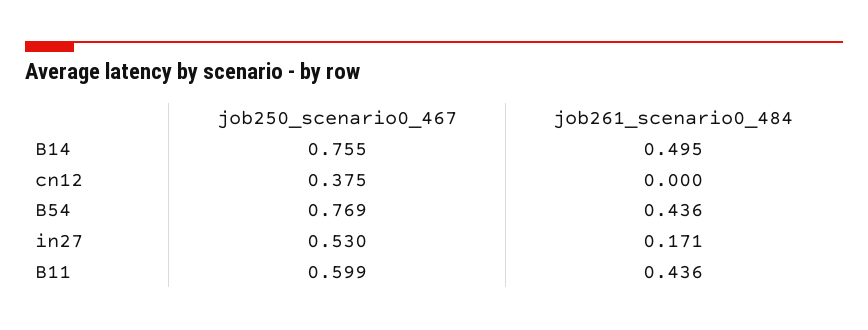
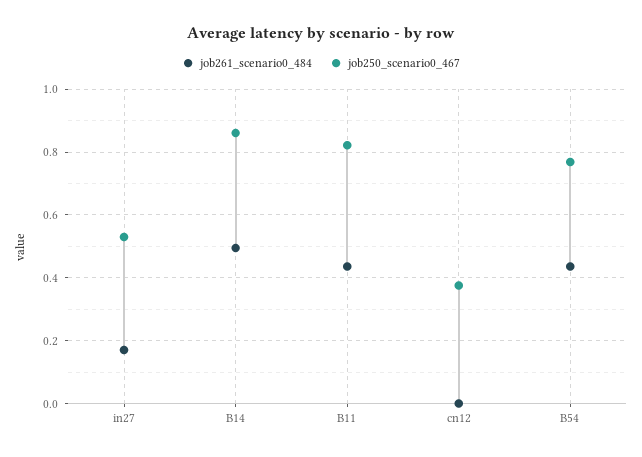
job250_scenario0_467, B14: 0.755 -> 0.86
job250_scenario0_467, B11: 0.599 -> 0.82

